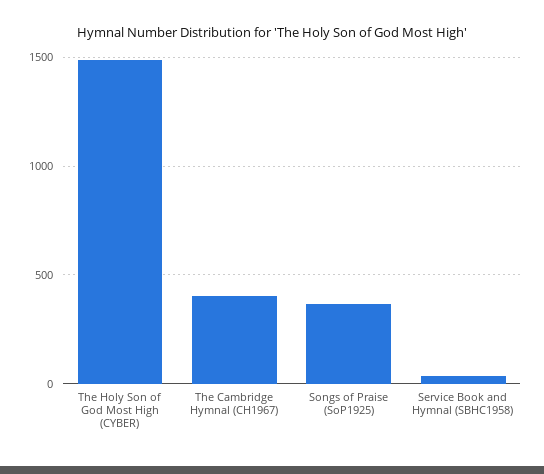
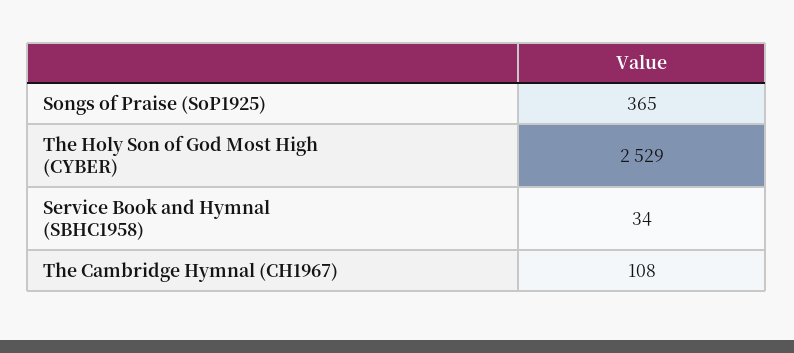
The Holy Son of God Most High (CYBER): 1500 -> 2529
The Cambridge Hymnal (CH1967): 400 -> 108

